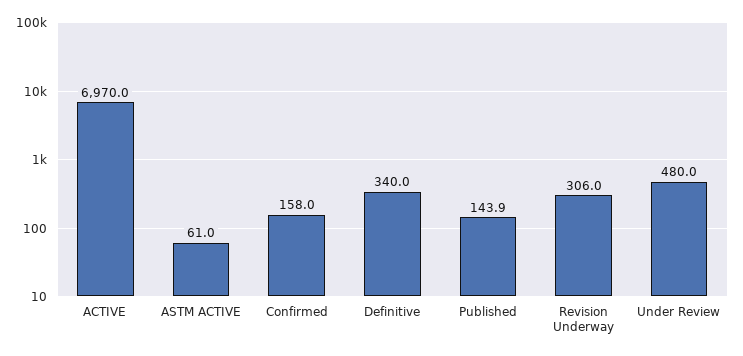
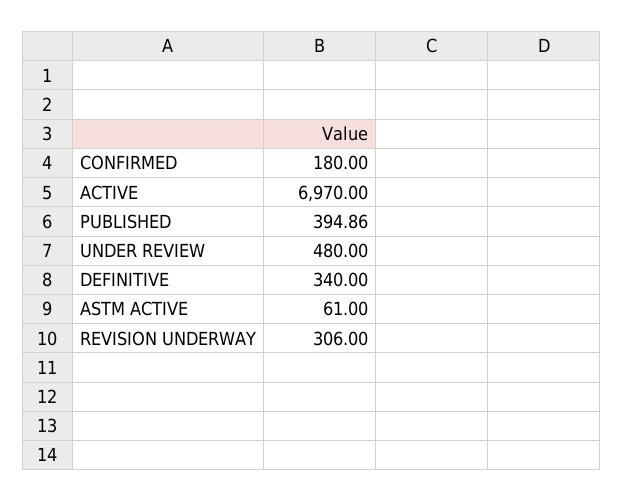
Confirmed: 158 -> 180
Published: 143.9 -> 394.86

